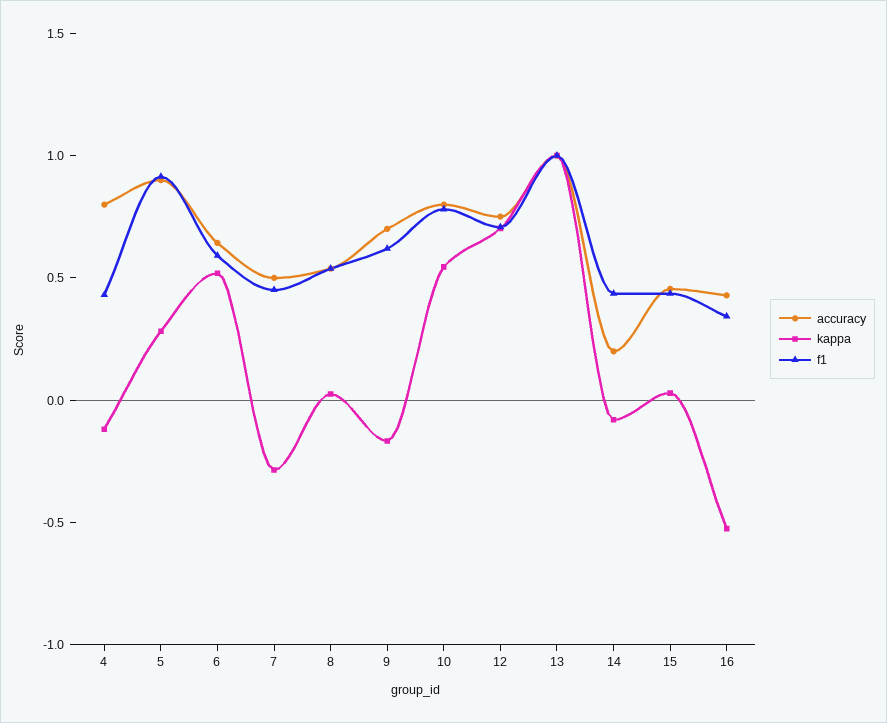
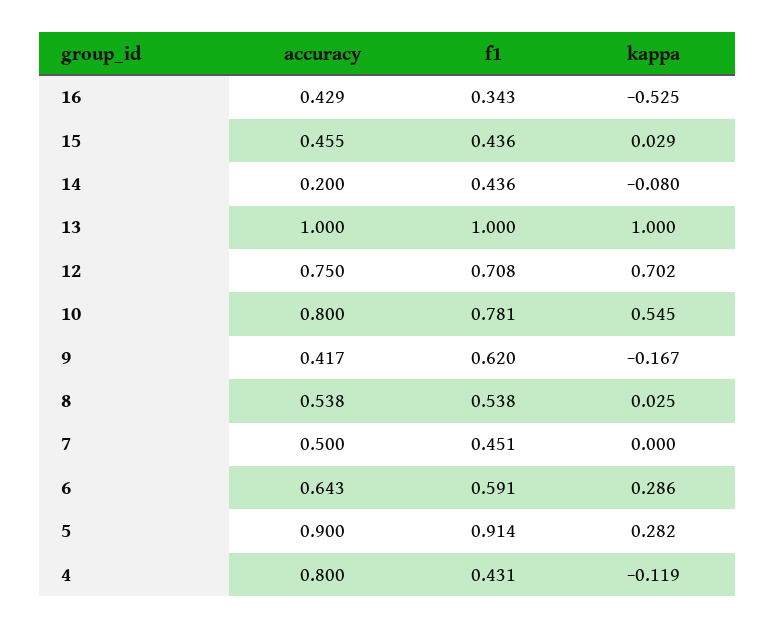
kappa, 6: 0.5 -> 0.286
kappa, 7: -0.3 -> 0
accuracy, 9: 0.7 -> 0.417

